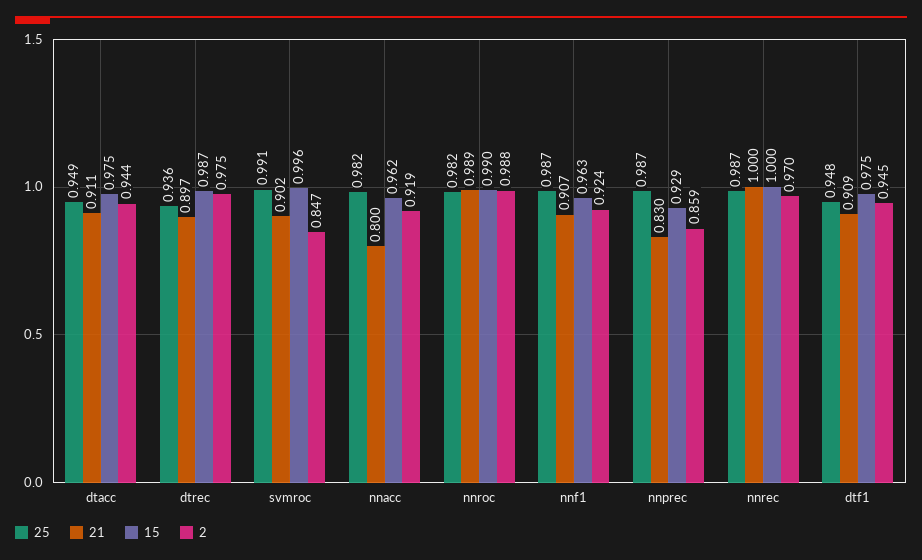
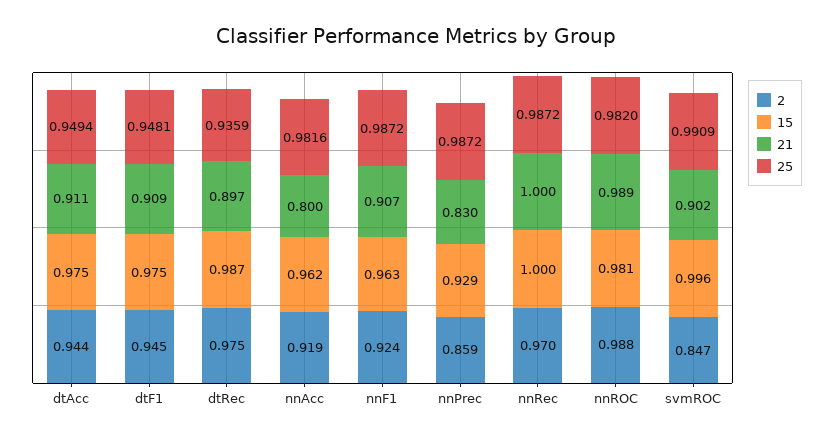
15, nnroc: 0.99 -> 0.981

